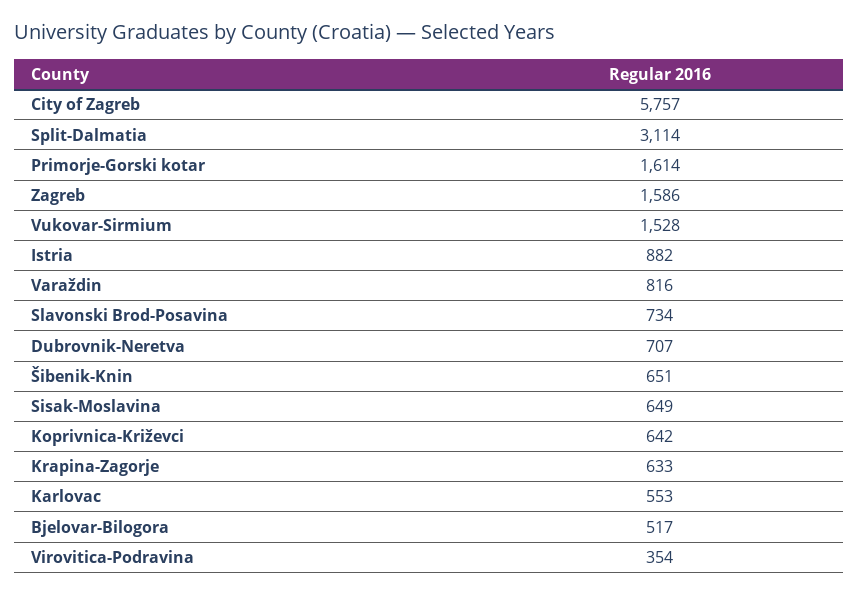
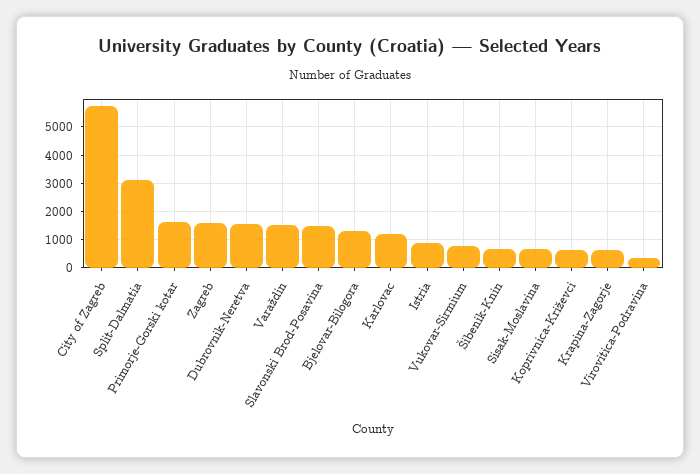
Vukovar-Sirmium: 1528 -> 750
Varaždin: 816 -> 1500
Slavonski Brod-Posavina: 734 -> 1500
Dubrovnik-Neretva: 707 -> 1500
Karlovac: 553 -> 1250
Bjelovar-Bilogora: 517 -> 1250

